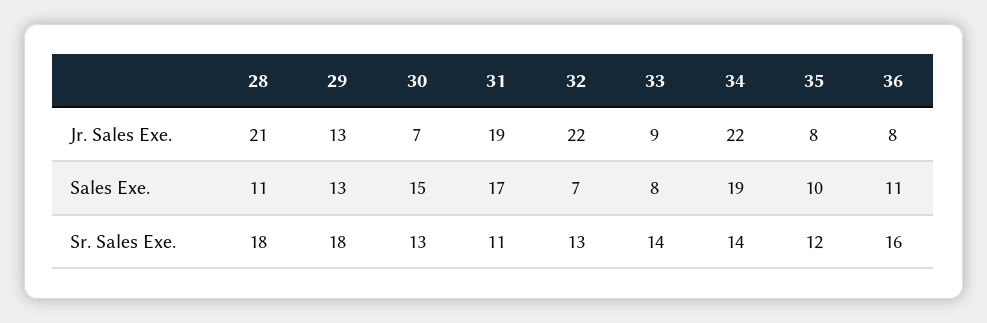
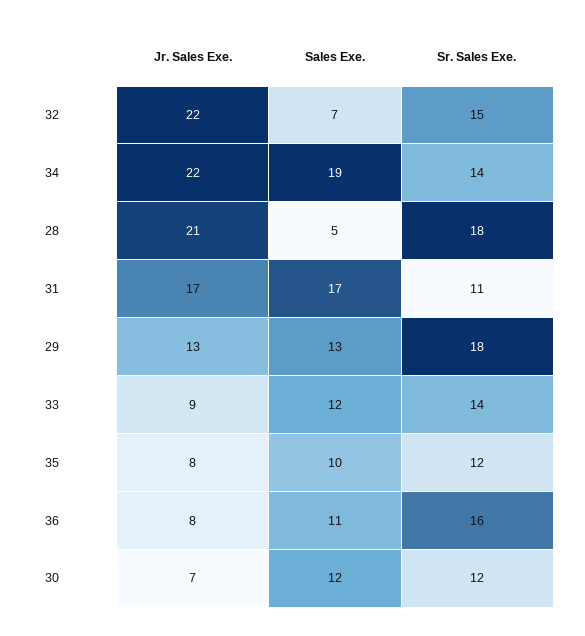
31, Jr. Sales Exe.: 19 -> 17
28, Sales Exe.: 11 -> 5
30, Sales Exe.: 15 -> 12
33, Sales Exe.: 8 -> 12
30, Sr. Sales Exe.: 13 -> 12
32, Sr. Sales Exe.: 13 -> 15

